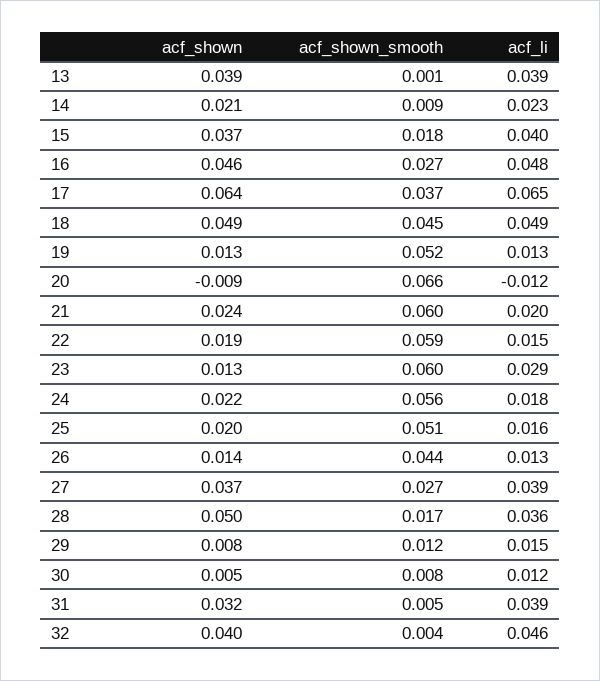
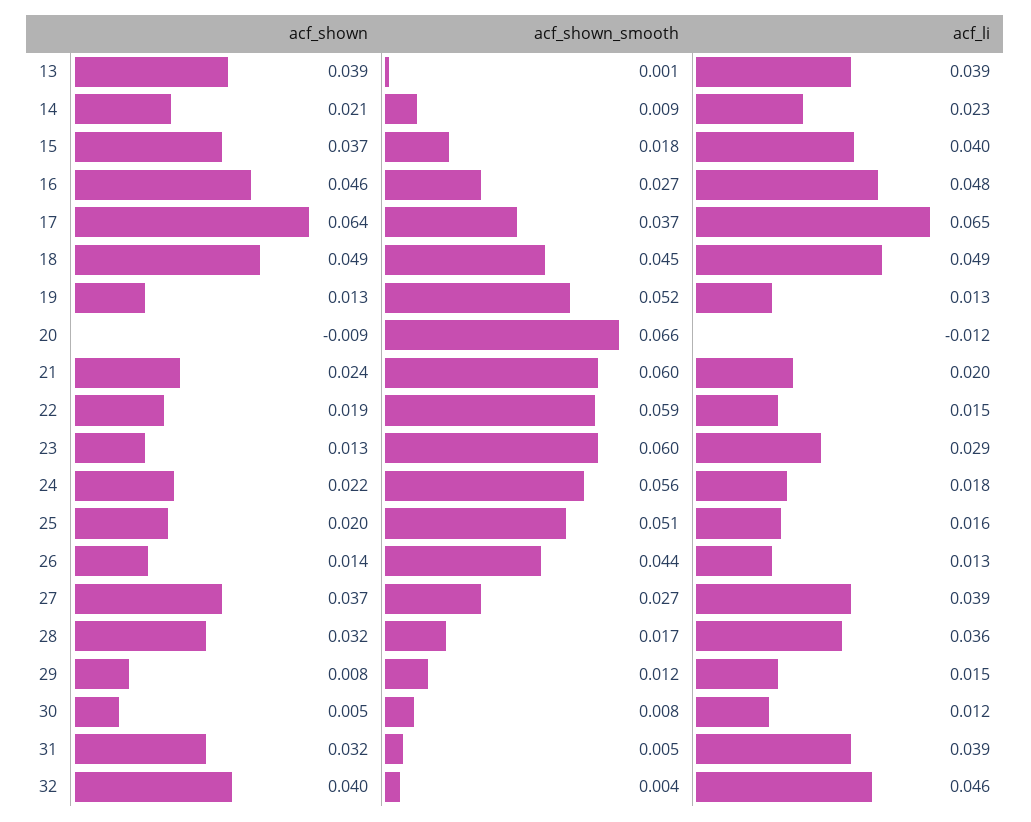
acf_shown, 28: 0.05 -> 0.032

